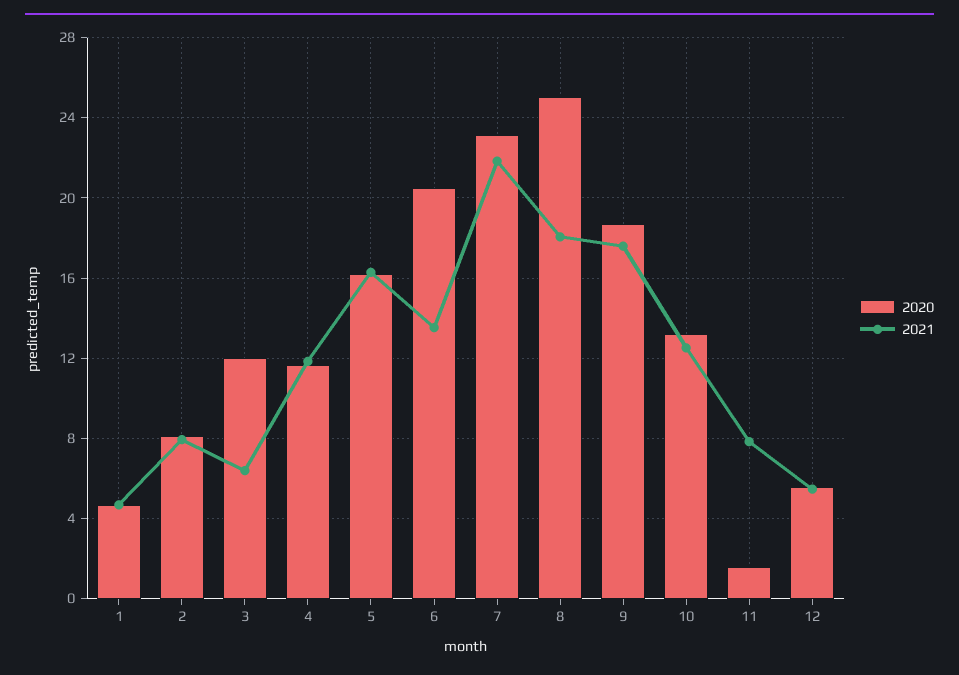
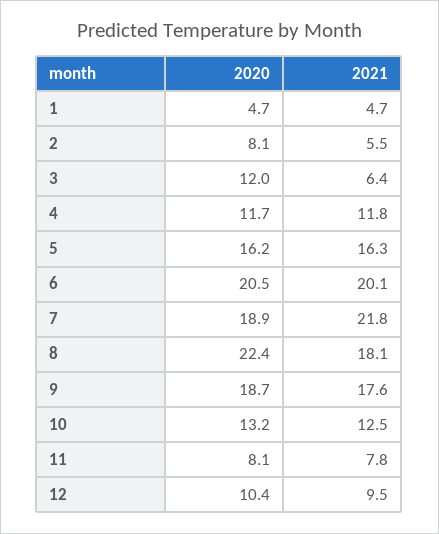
2021, 2: 8 -> 5.5
2021, 6: 13.5 -> 20.1
2020, 7: 23 -> 18.9
2020, 8: 25 -> 22.4
2020, 11: 1.5 -> 8.1
2020, 12: 5.5 -> 10.4
2021, 12: 5.5 -> 9.5

